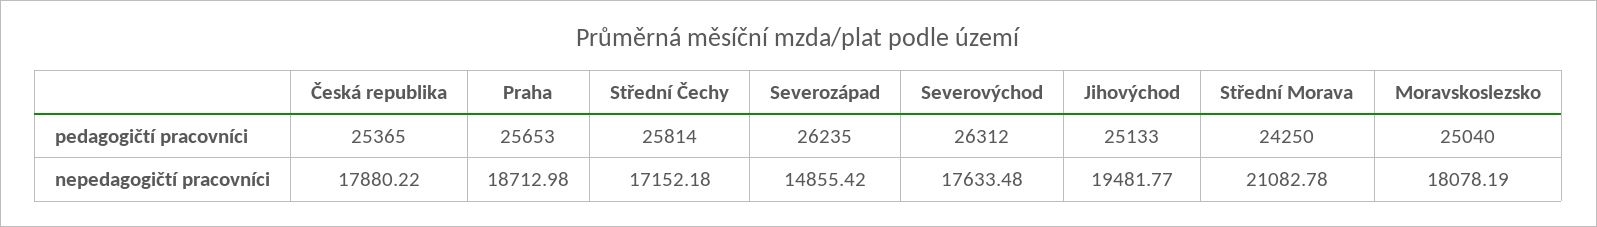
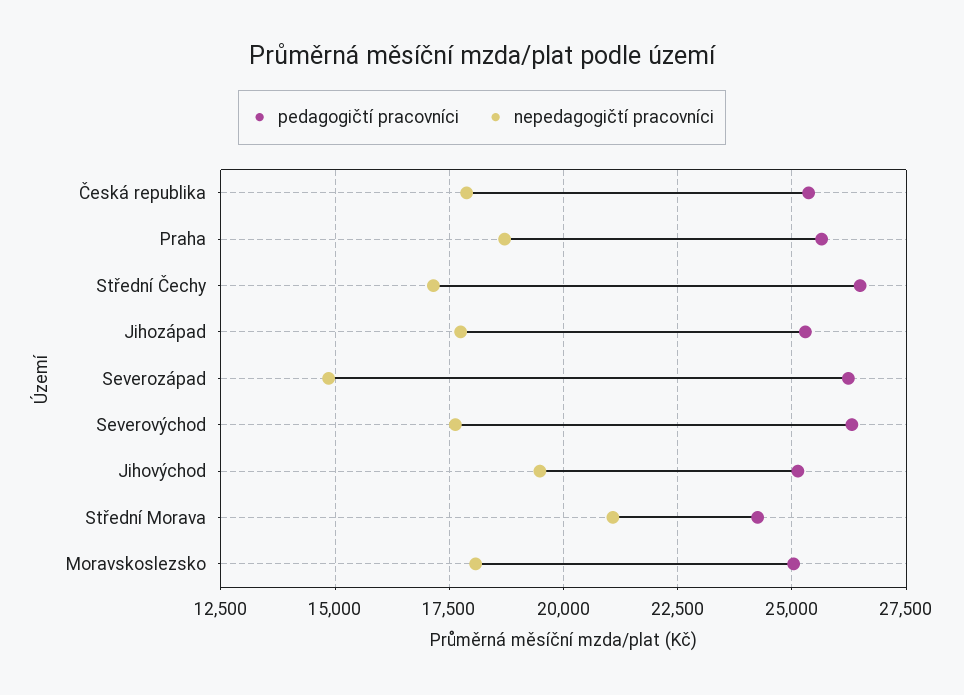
pedagogičtí pracovníci, Střední Čechy: 25814 -> 26500
pedagogičtí pracovníci, Jihozápad: none -> 25250
nepedagogičtí pracovníci, Jihozápad: none -> 17750

